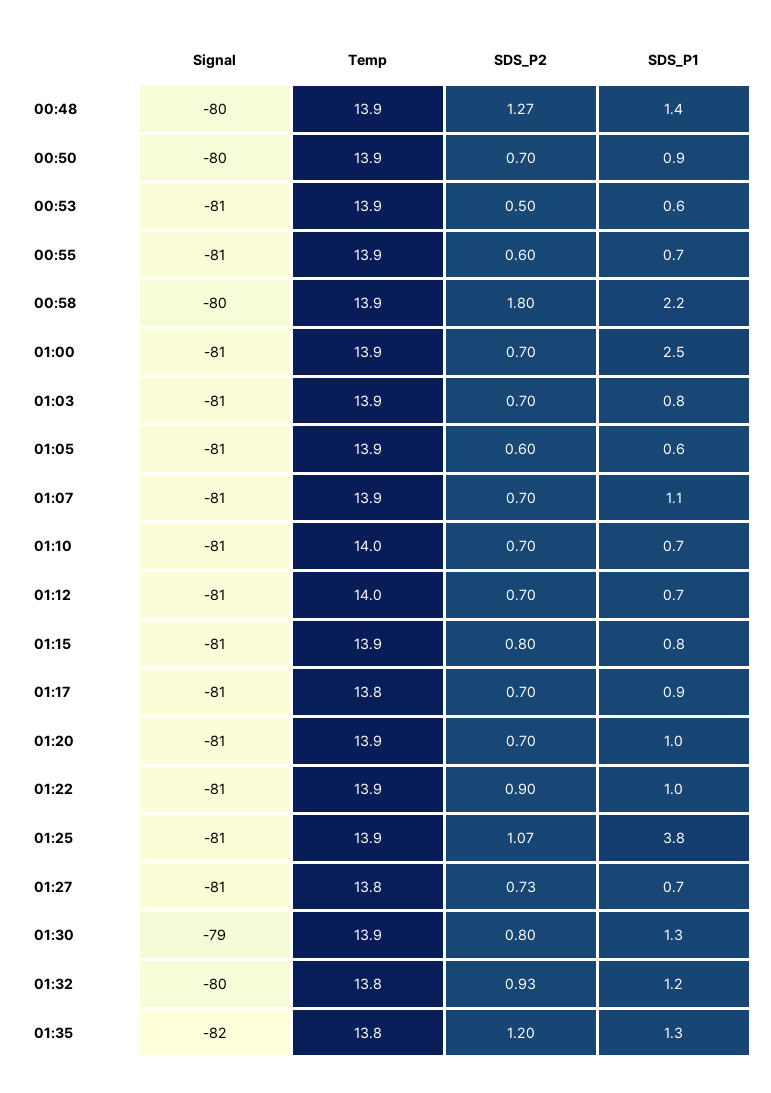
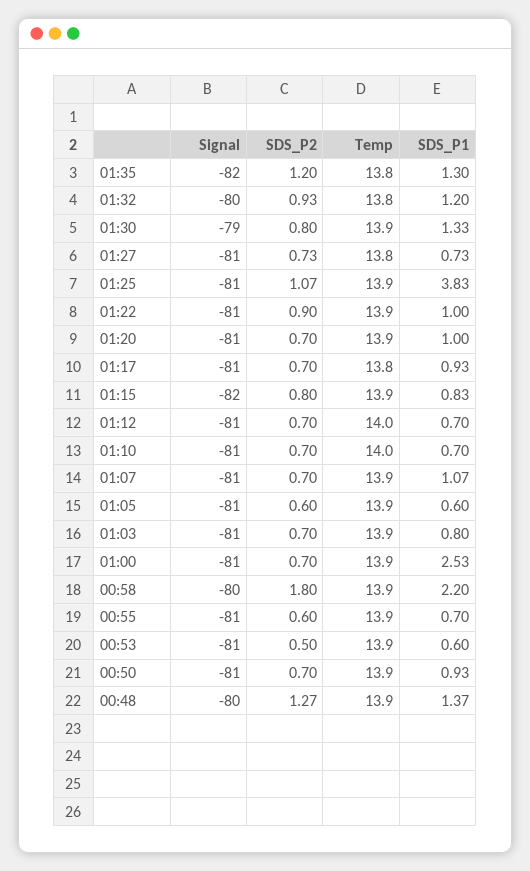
Signal, 00:50: -80 -> -81
Signal, 01:15: -81 -> -82

